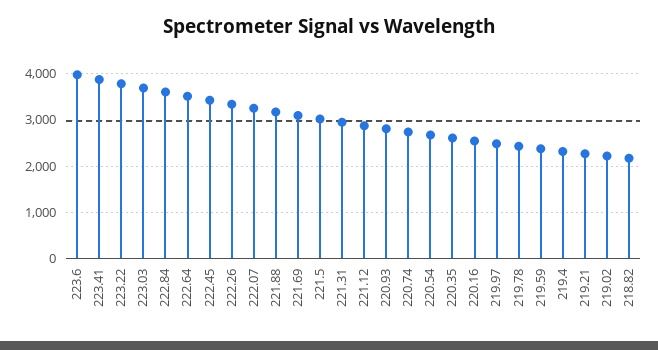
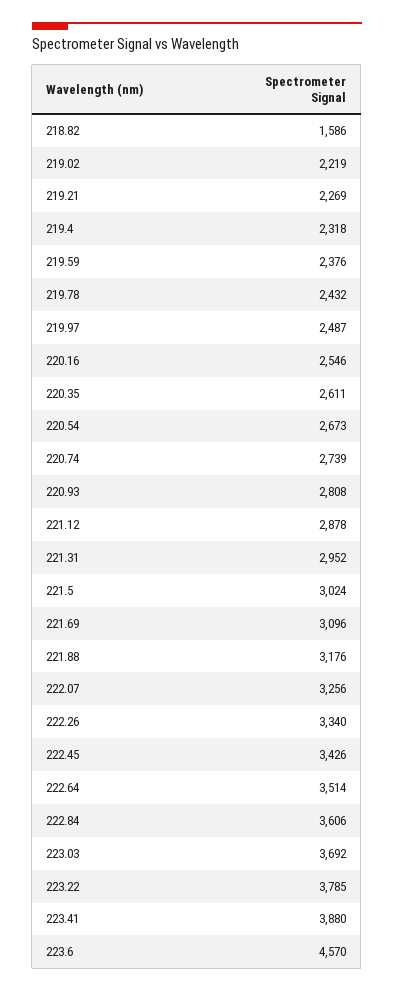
223.6: 4000 -> 4570
218.82: 2200 -> 1586

